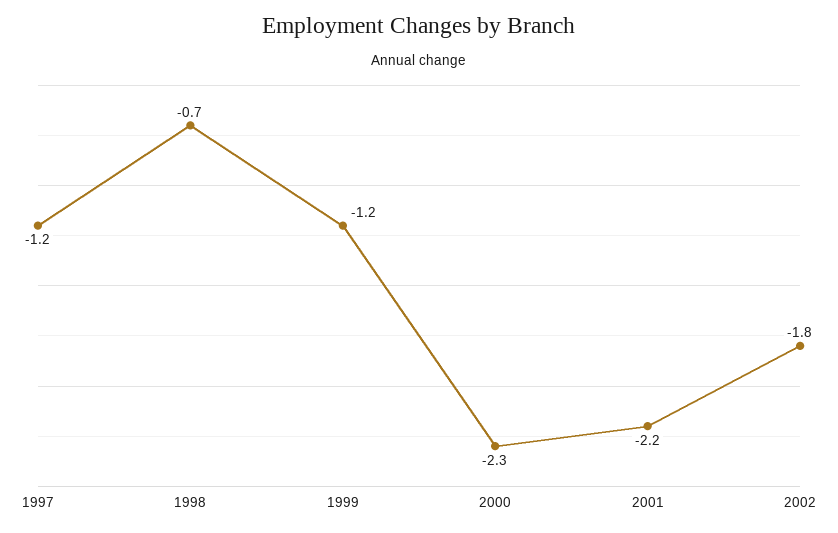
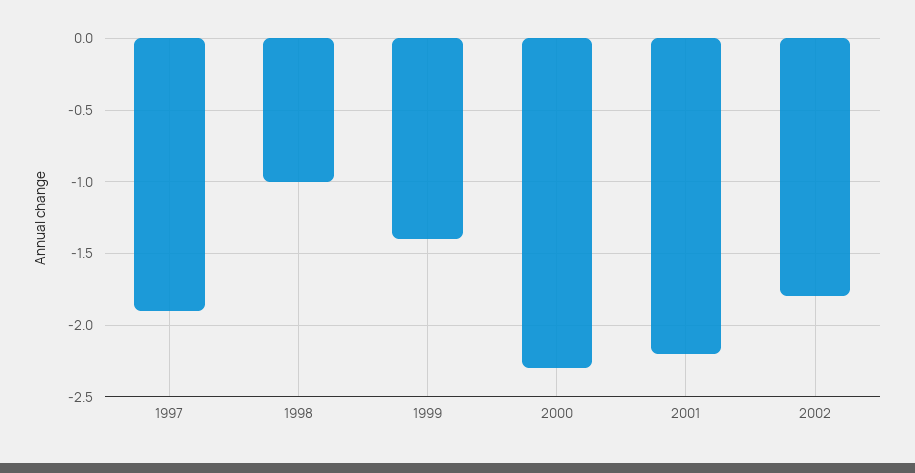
1997: -1.2 -> -1.9
1998: -0.7 -> -1
1999: -1.2 -> -1.4

